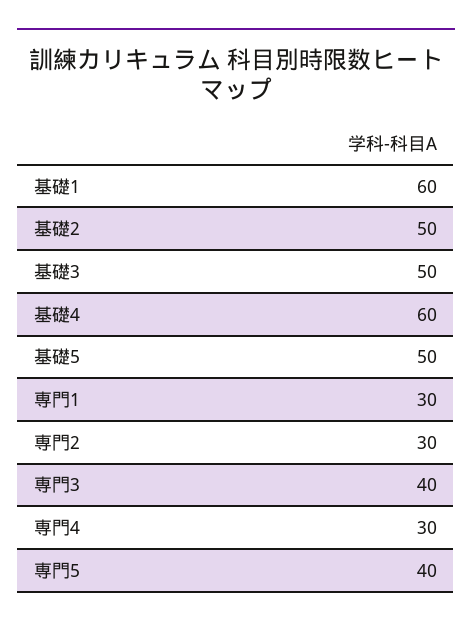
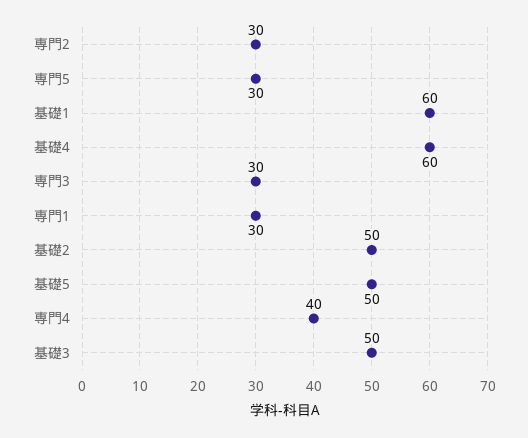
専門3: 40 -> 30
専門4: 30 -> 40
専門5: 40 -> 30

